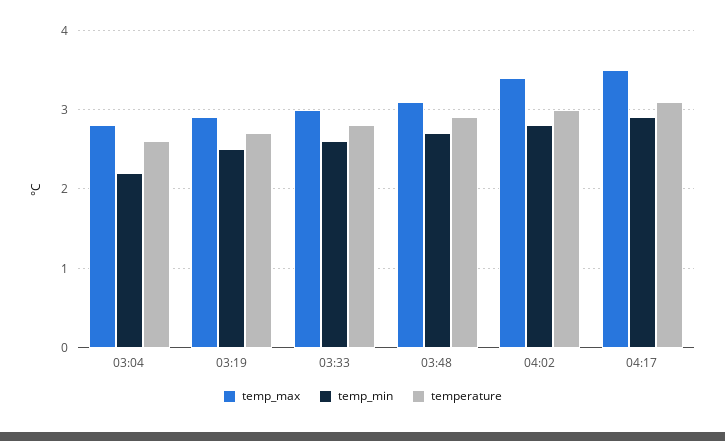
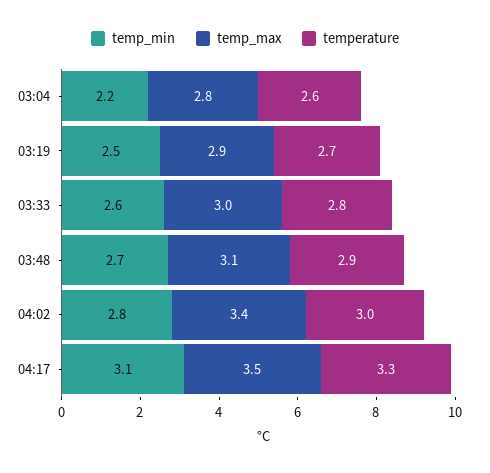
temp_min, 04:17: 2.9 -> 3.1
temperature, 04:17: 3.1 -> 3.3

